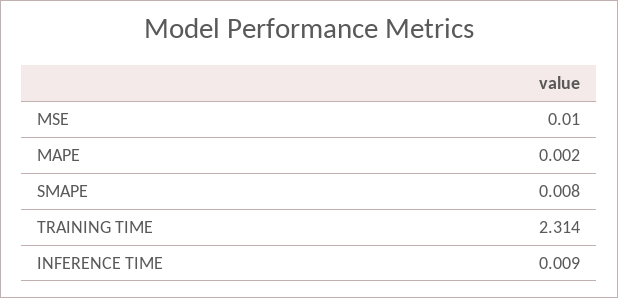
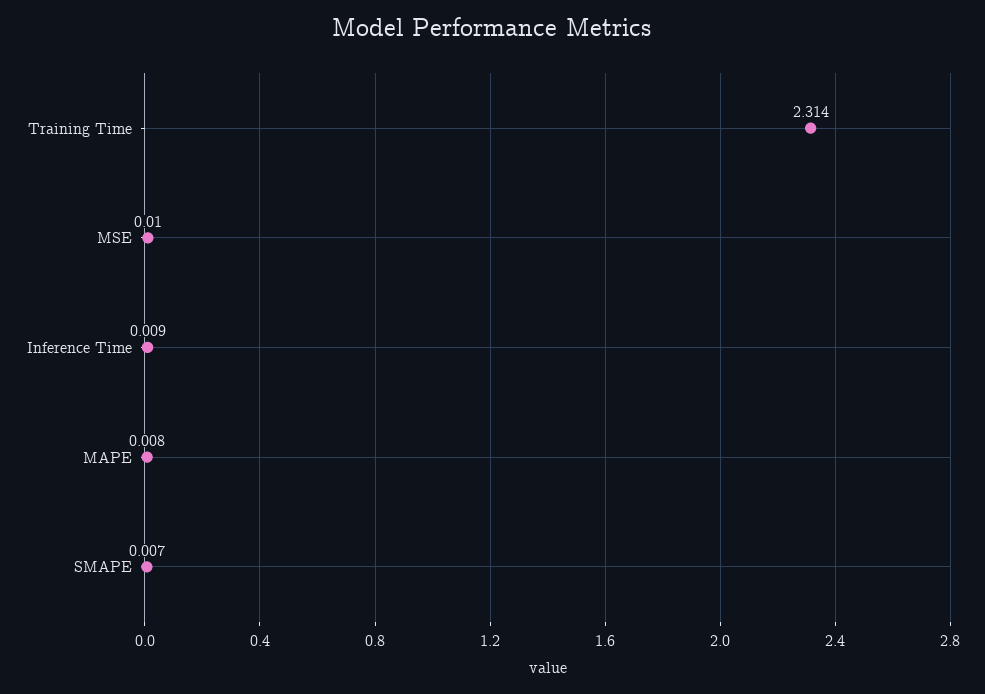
MAPE: 0.002 -> 0.008
SMAPE: 0.008 -> 0.007

